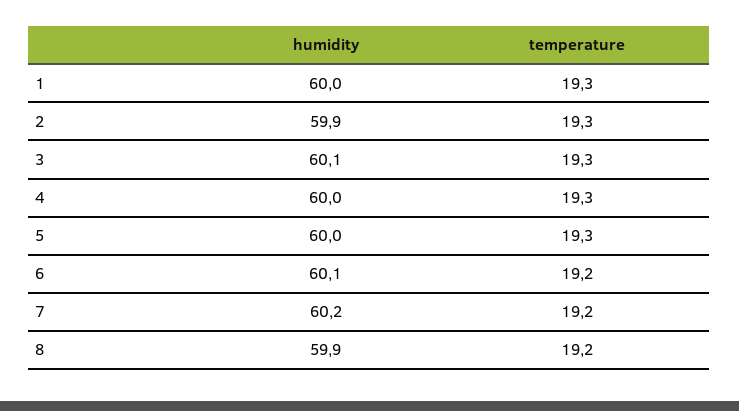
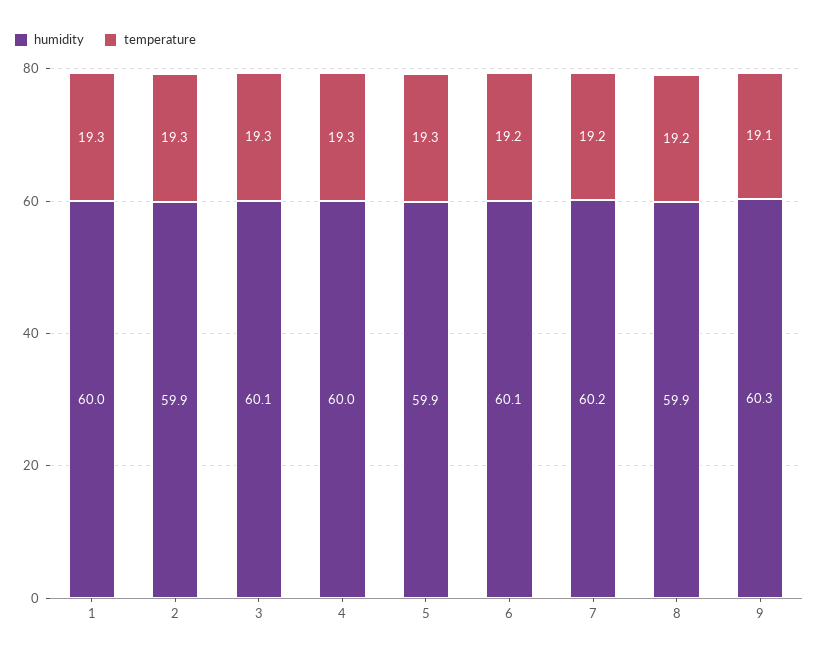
humidity, 5: 60 -> 59.9
humidity, 9: none -> 60.3
temperature, 9: none -> 19.1

